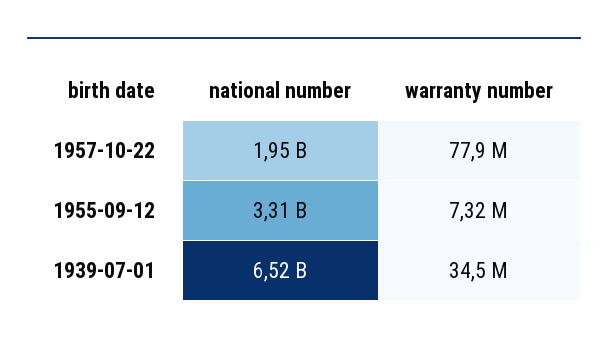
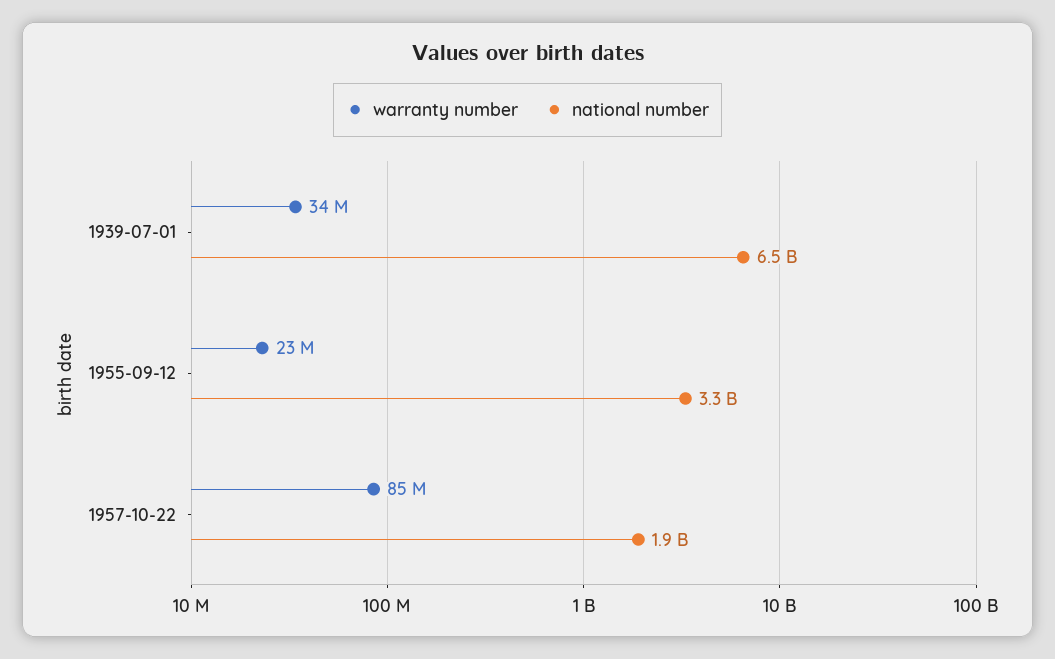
warranty number, 1957-10-22: 77900000 -> 85000000
warranty number, 1955-09-12: 7320000 -> 23000000

